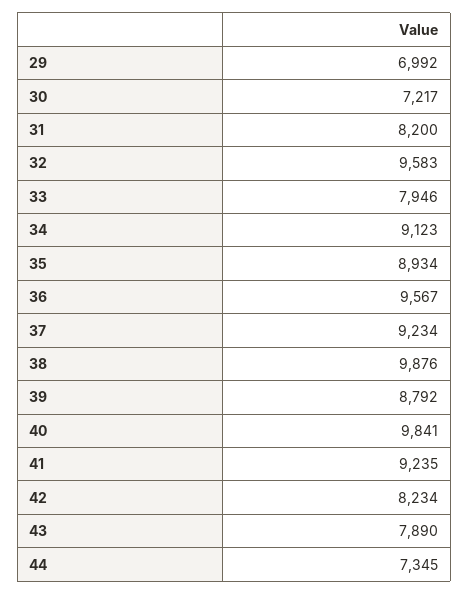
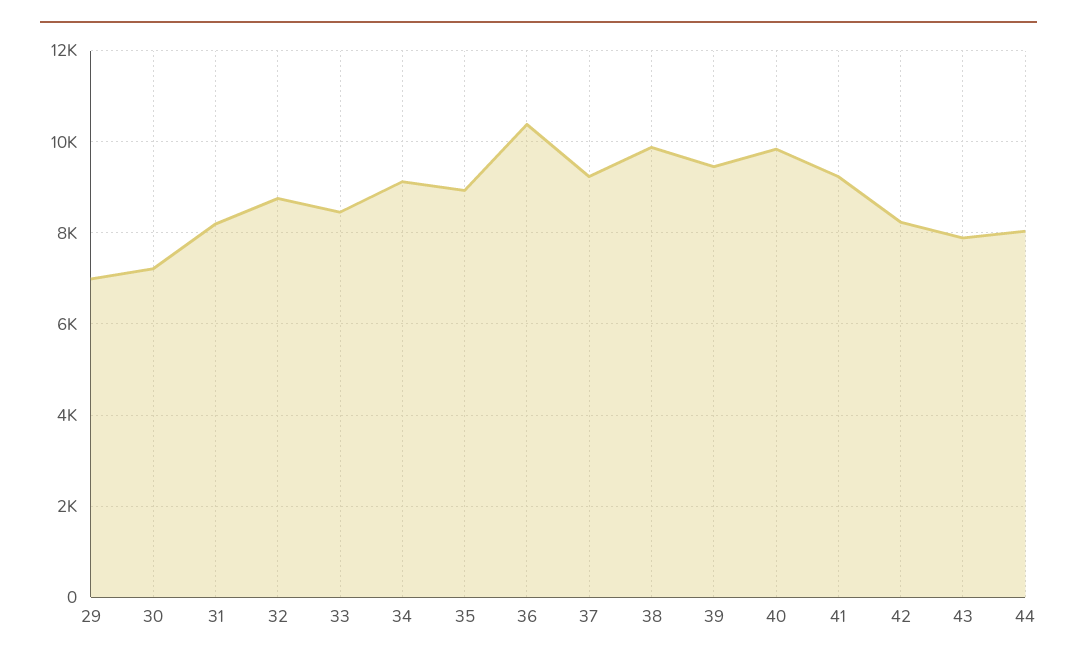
32: 9583 -> 8800
33: 7946 -> 8400
36: 9567 -> 10400
39: 8792 -> 9400
44: 7345 -> 8000

